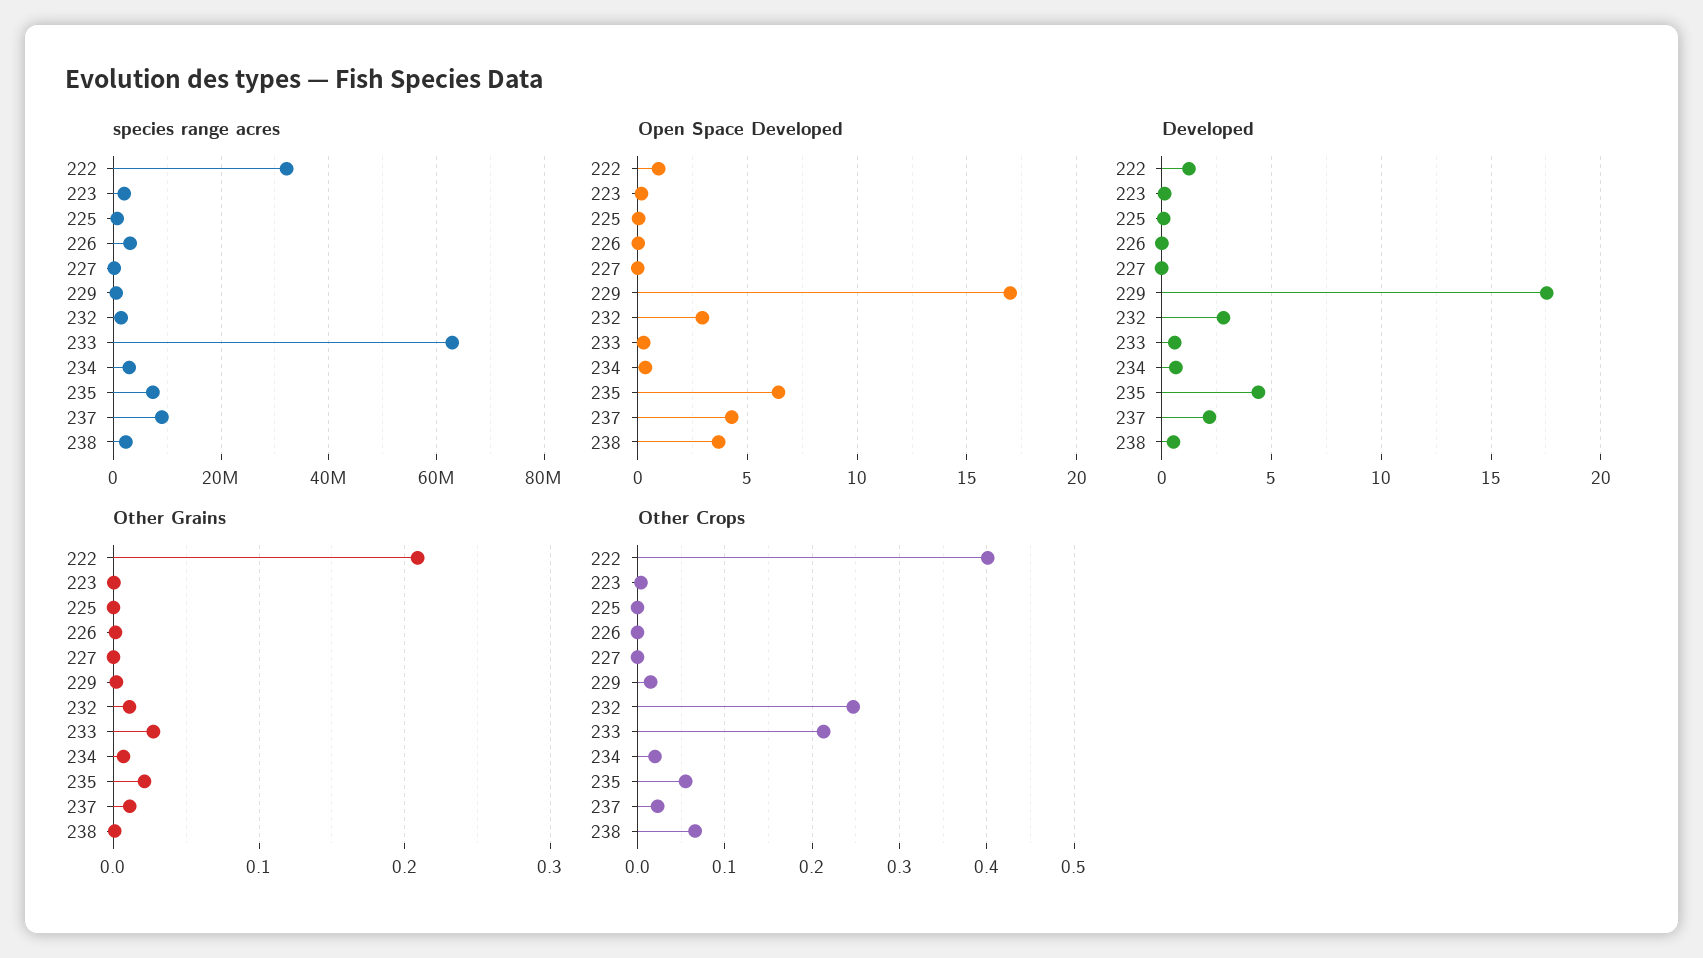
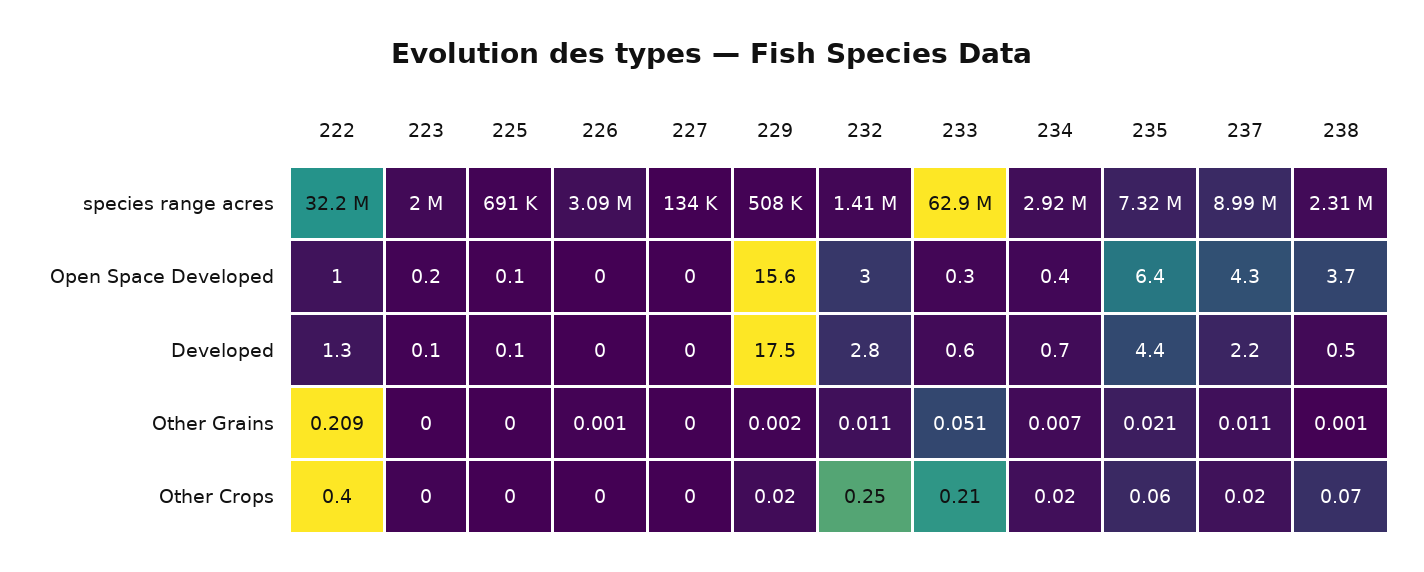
Open Space Developed, 229: 17 -> 15.6
Other Grains, 233: 0.03 -> 0.051

